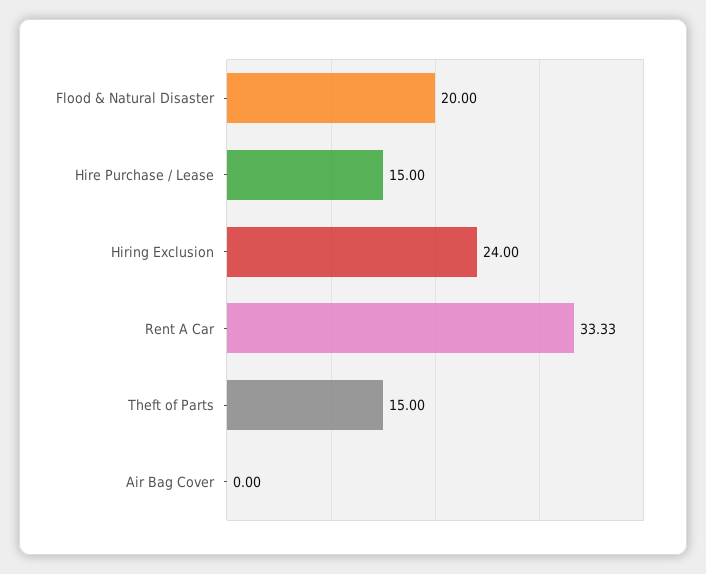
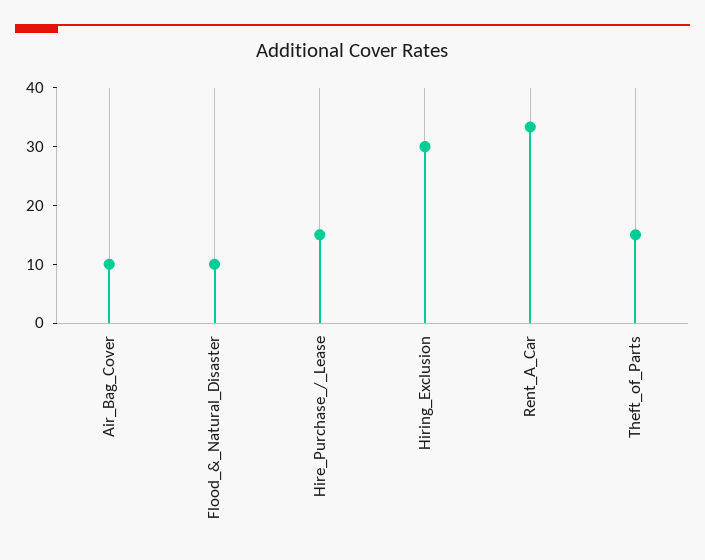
Flood & Natural Disaster: 20 -> 10
Hiring Exclusion: 24 -> 30
Air Bag Cover: 0 -> 10

